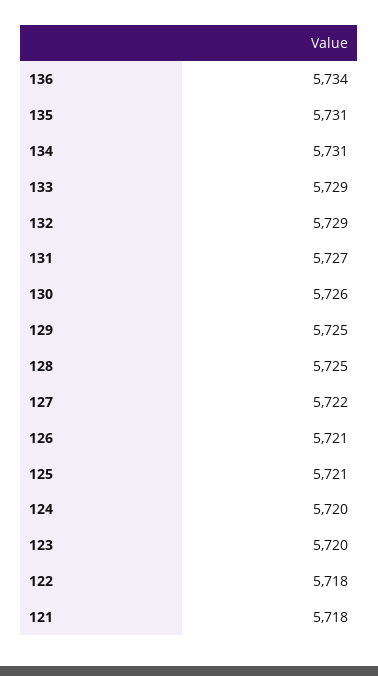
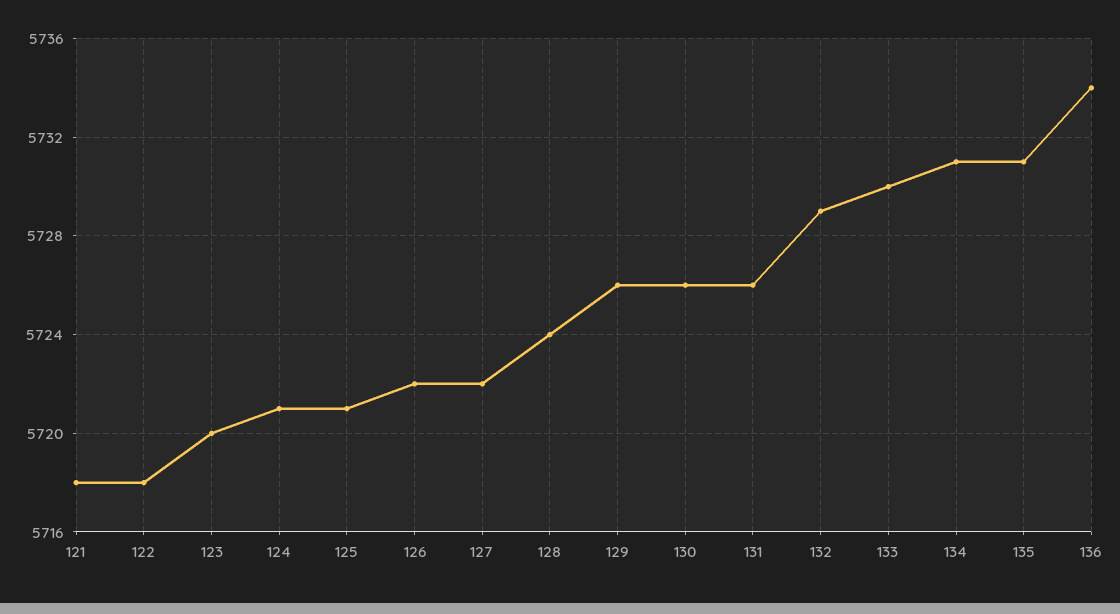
133: 5729 -> 5730
131: 5727 -> 5726
129: 5725 -> 5726
128: 5725 -> 5724
126: 5721 -> 5722
124: 5720 -> 5721

